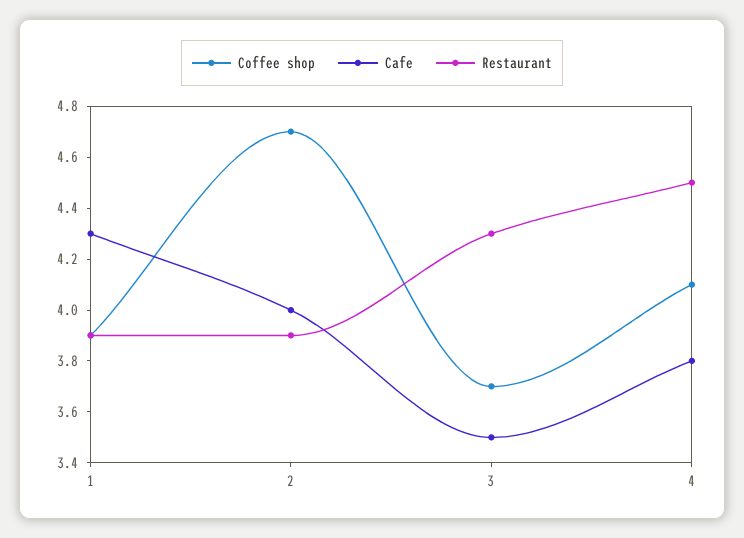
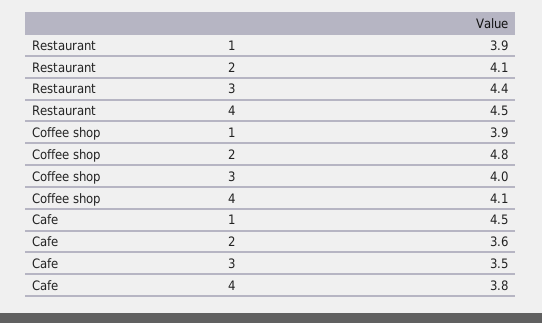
Cafe, 1: 4.3 -> 4.5
Coffee shop, 2: 4.7 -> 4.8
Cafe, 2: 4 -> 3.6
Restaurant, 2: 3.9 -> 4.1
Coffee shop, 3: 3.7 -> 4
Restaurant, 3: 4.3 -> 4.4

